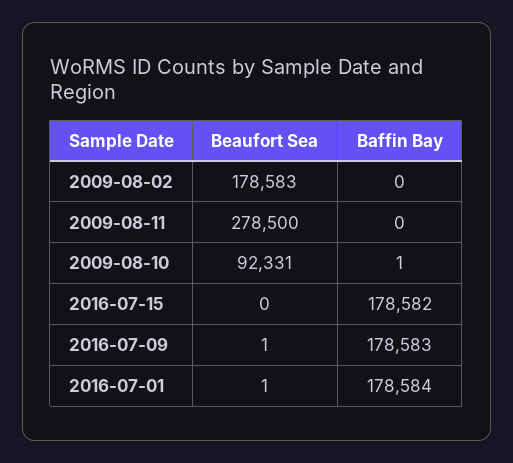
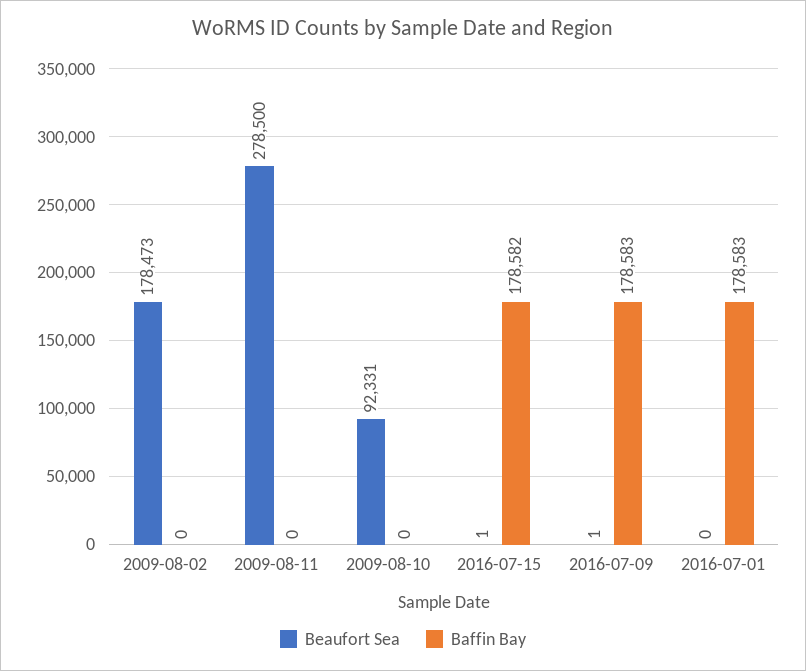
Beaufort Sea, 2009-08-02: 178583 -> 178473
Baffin Bay, 2009-08-10: 1 -> 0
Beaufort Sea, 2016-07-15: 0 -> 1
Beaufort Sea, 2016-07-01: 1 -> 0
Baffin Bay, 2016-07-01: 178584 -> 178583

